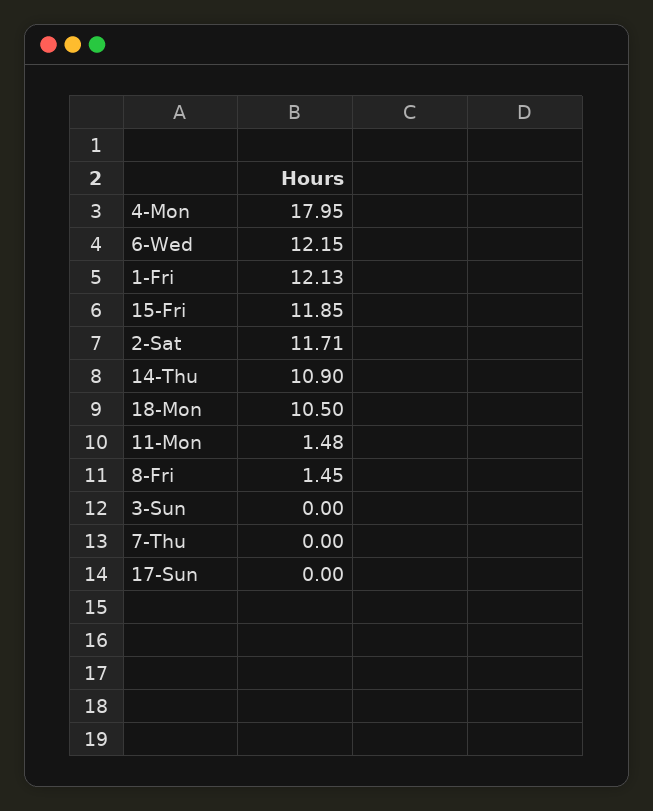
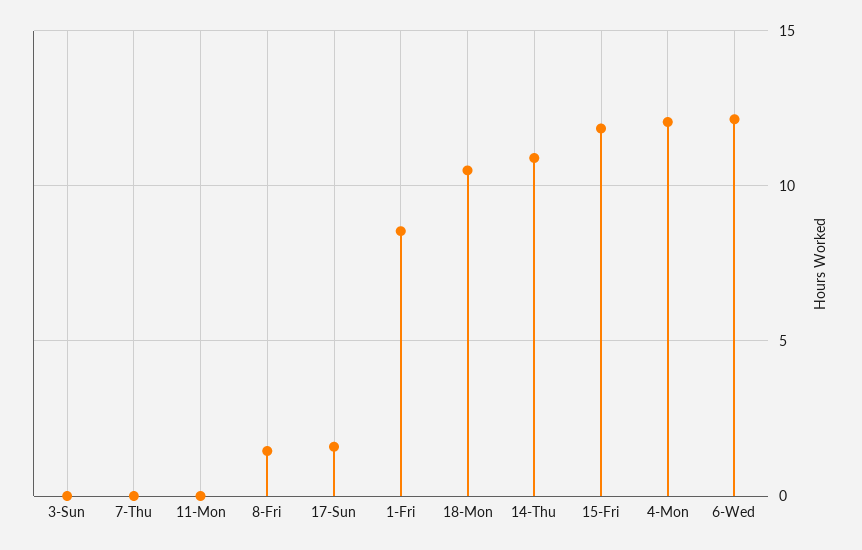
4-Mon: 17.95 -> 12
1-Fri: 12.13 -> 8.5
2-Sat: 11.71 -> none
11-Mon: 1.48 -> 0
17-Sun: 0 -> 1.5

